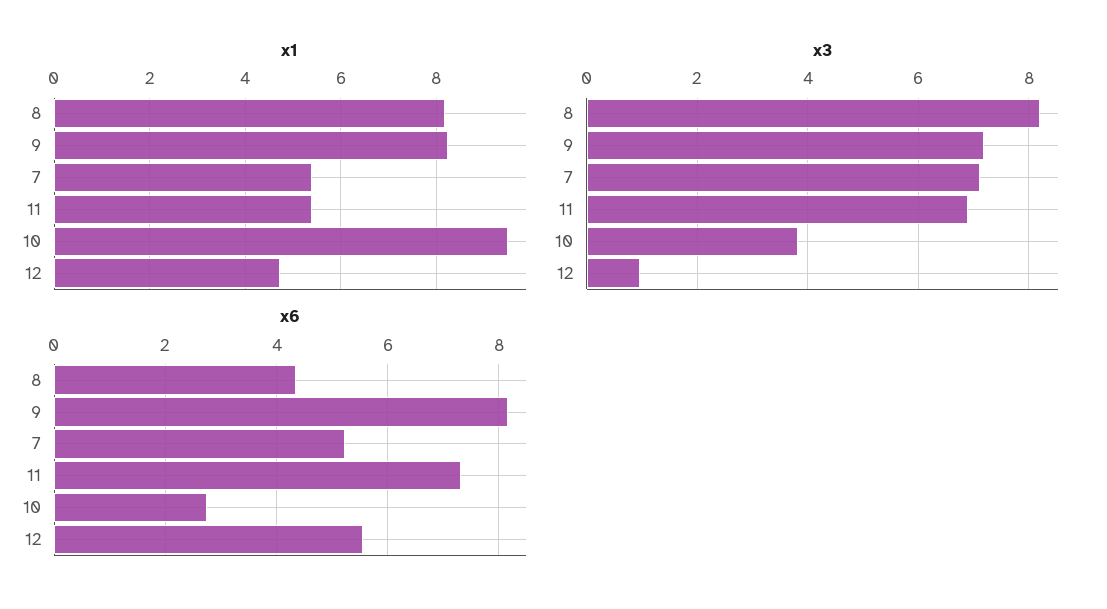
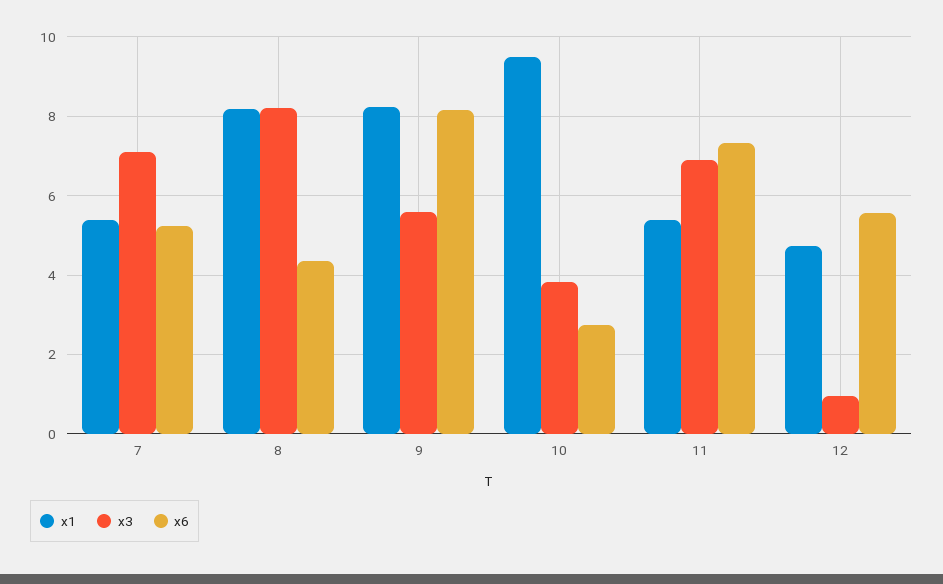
x3, 9: 7.2 -> 5.6

